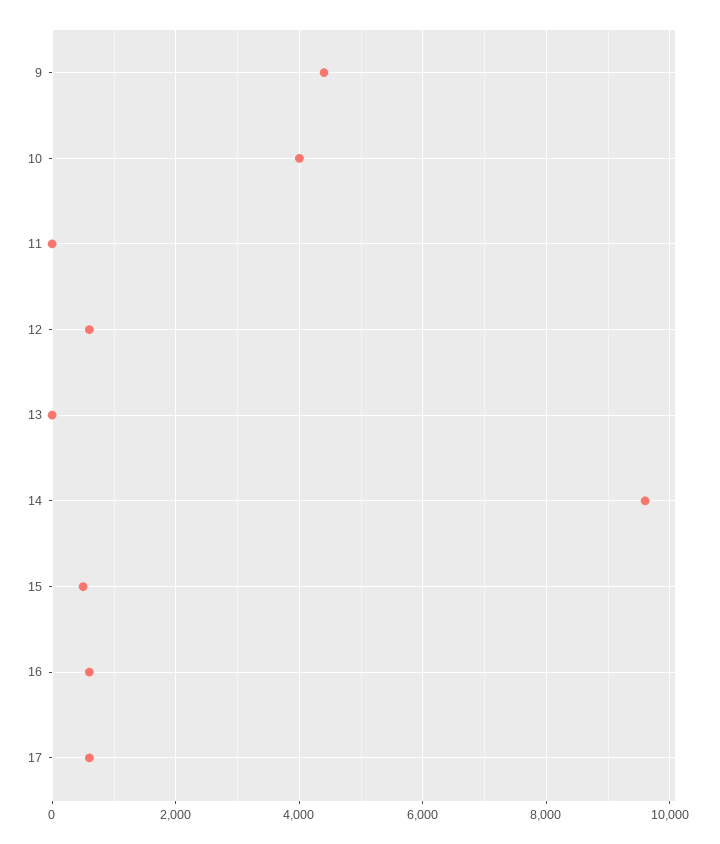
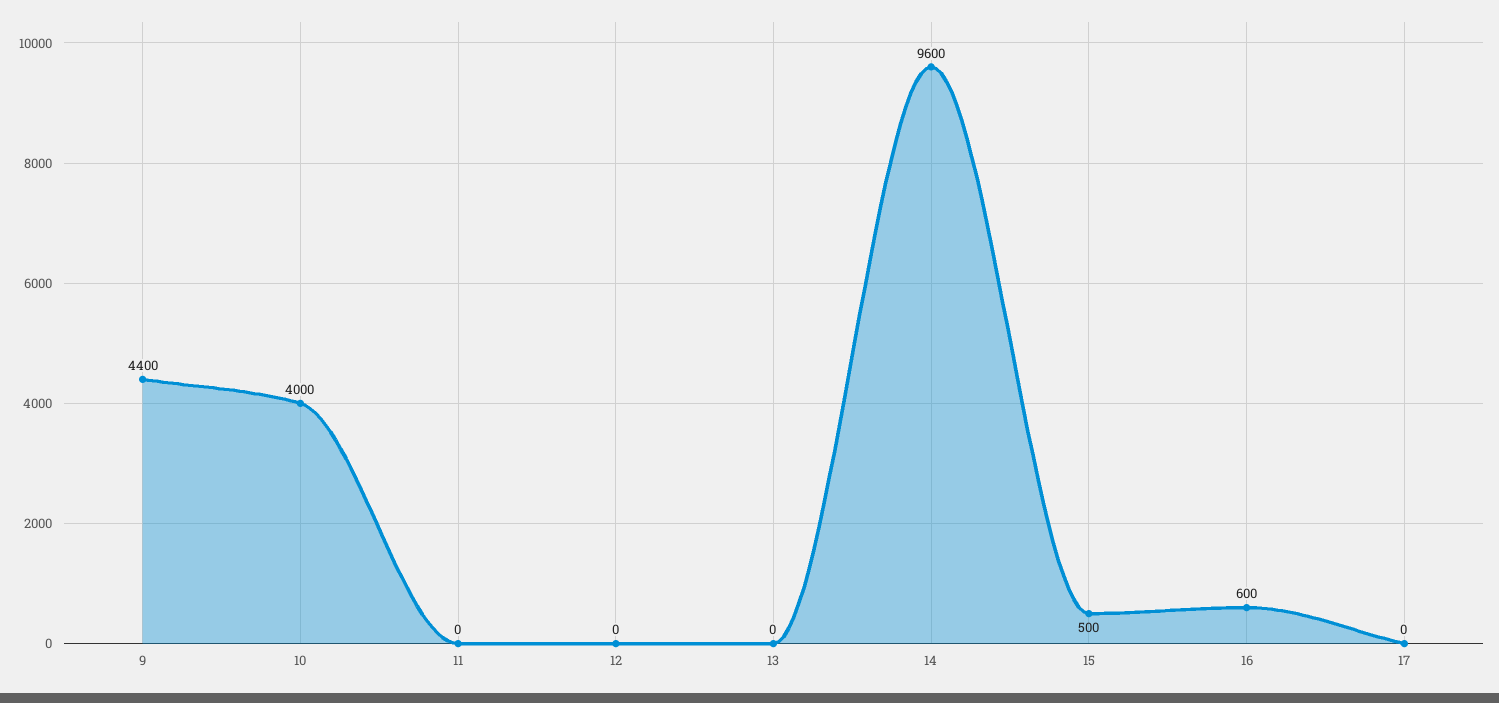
12: 600 -> 0
17: 600 -> 0

